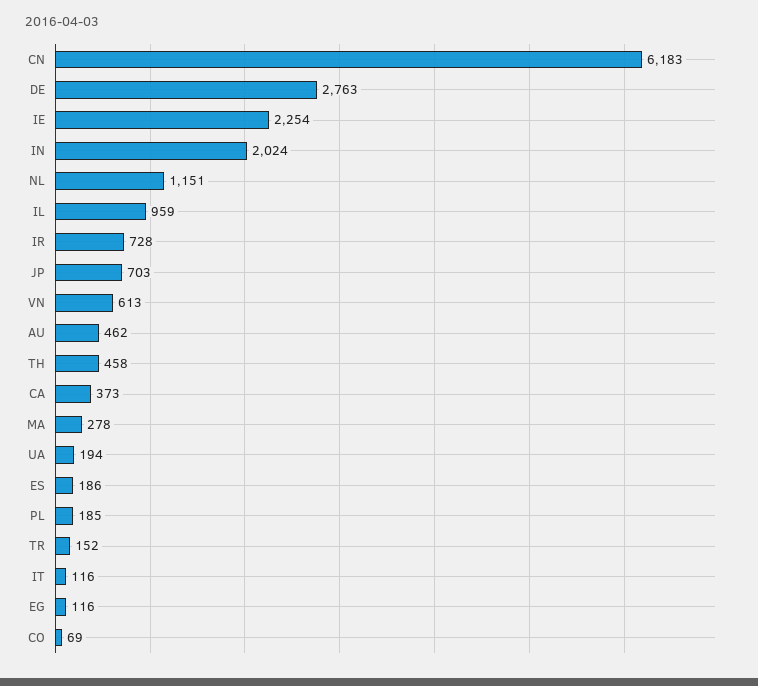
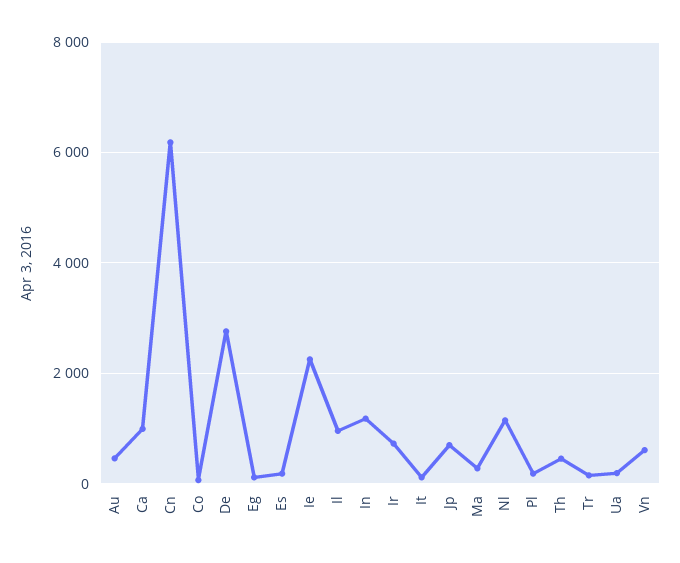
IN: 2024 -> 1200
CA: 373 -> 1000

